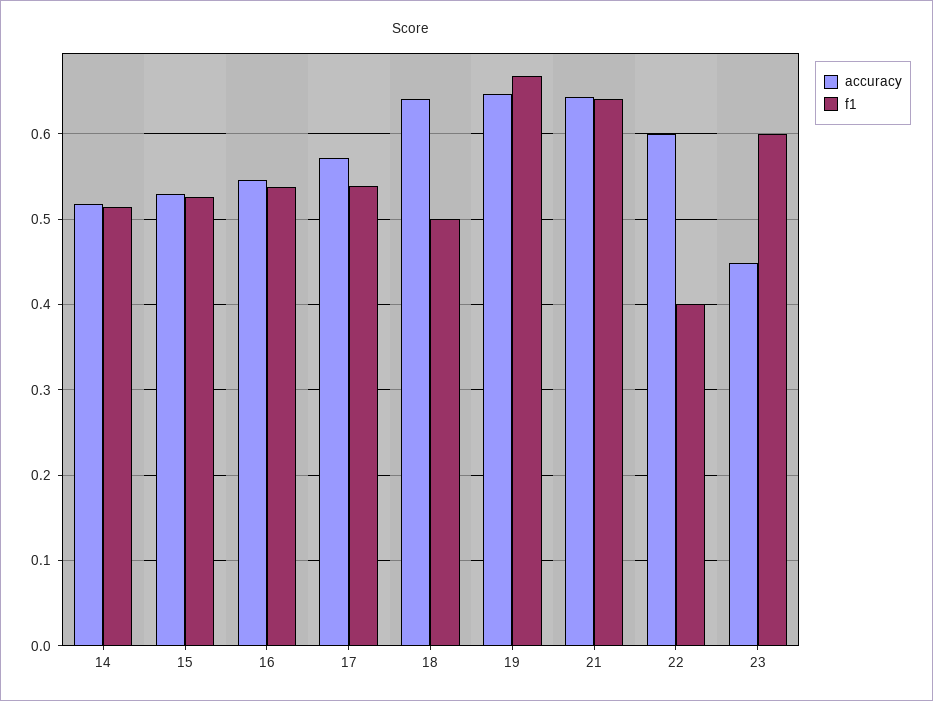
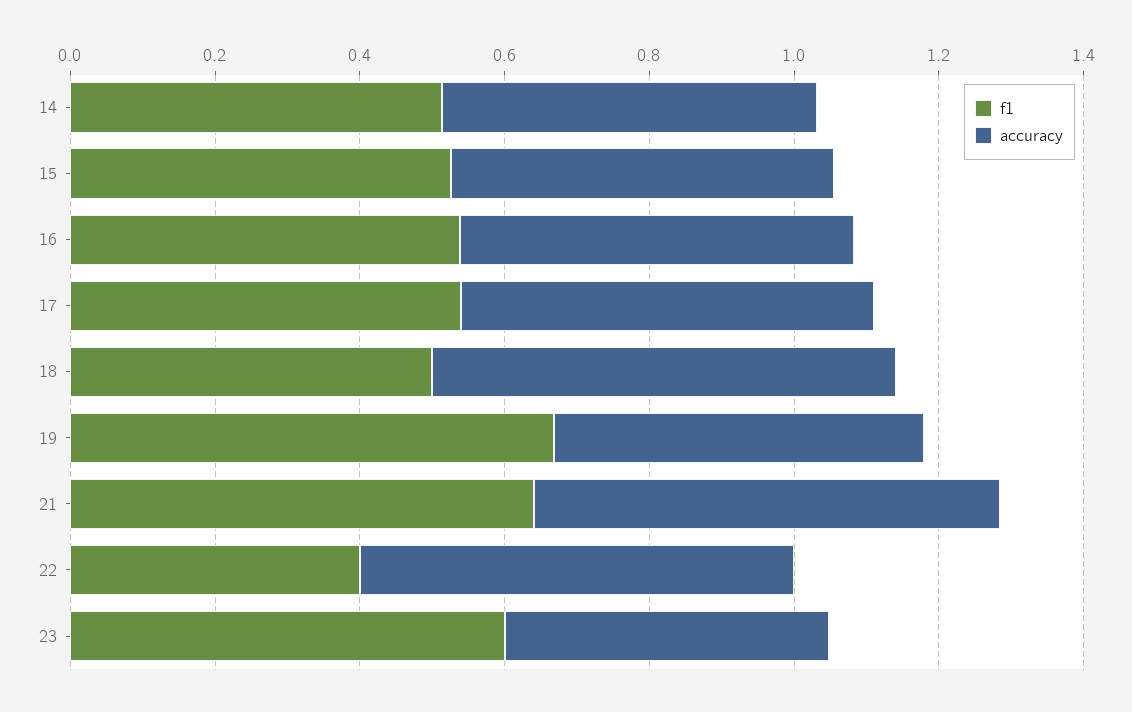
accuracy, 19: 0.65 -> 0.5

